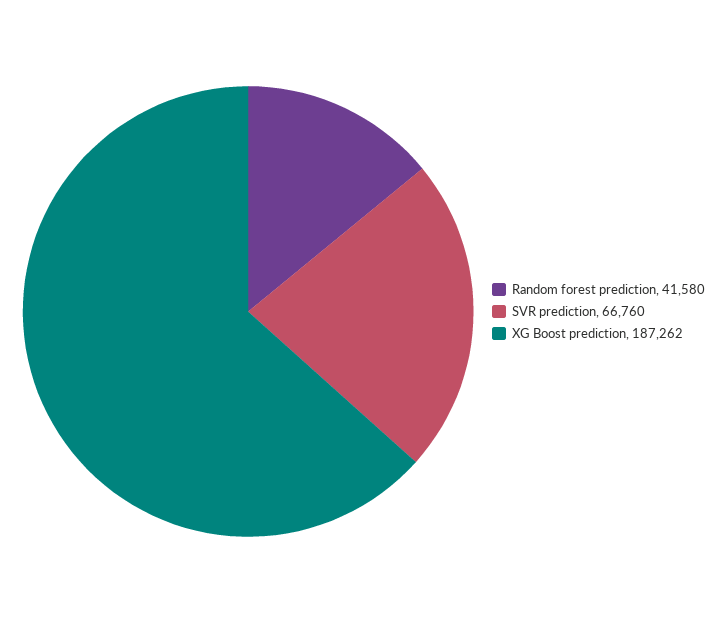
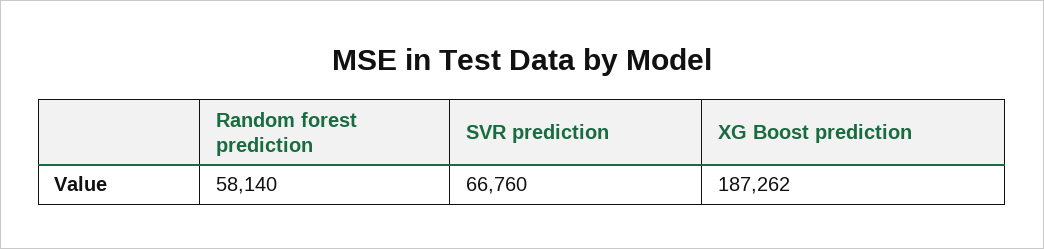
Random forest prediction: 41580 -> 58140

